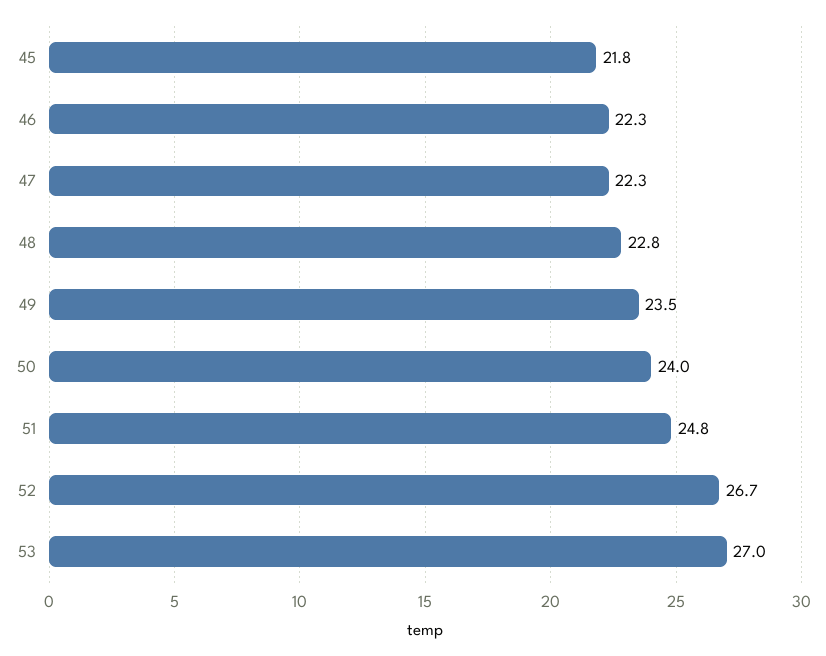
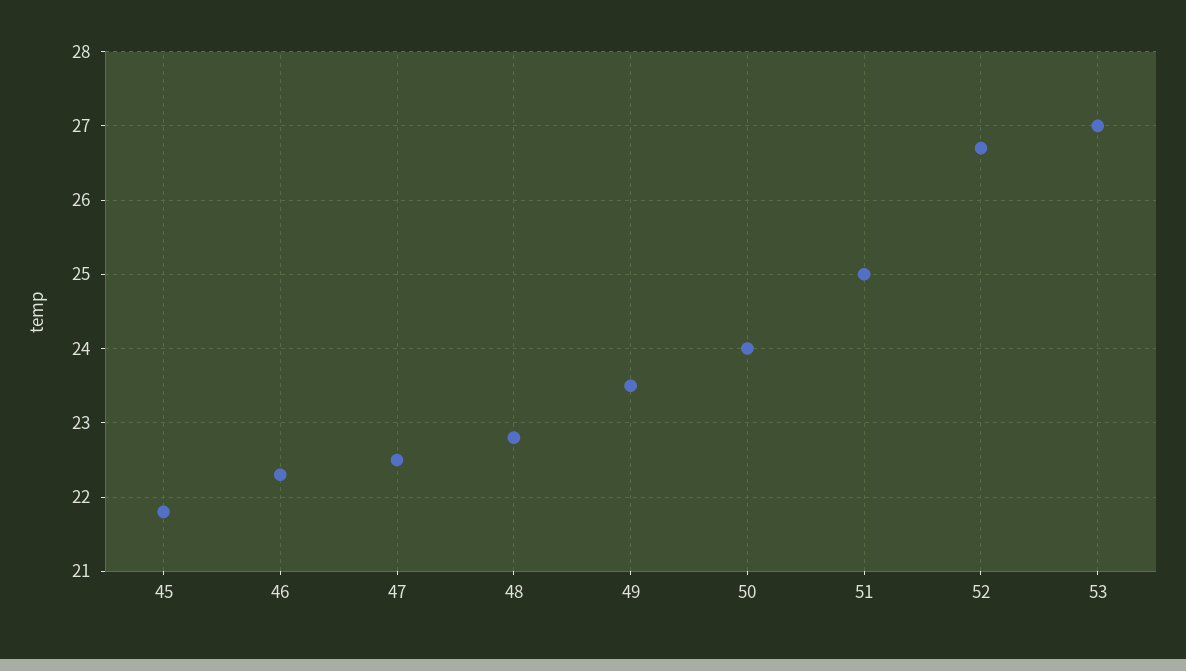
47: 22.3 -> 22.5
51: 24.8 -> 25

